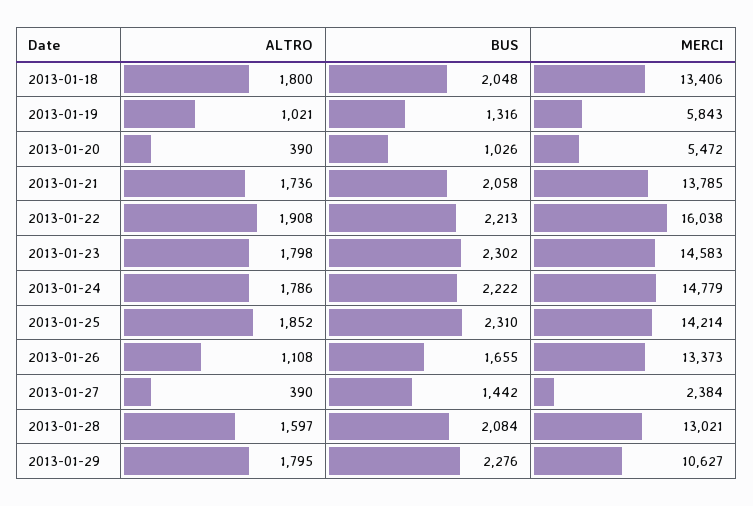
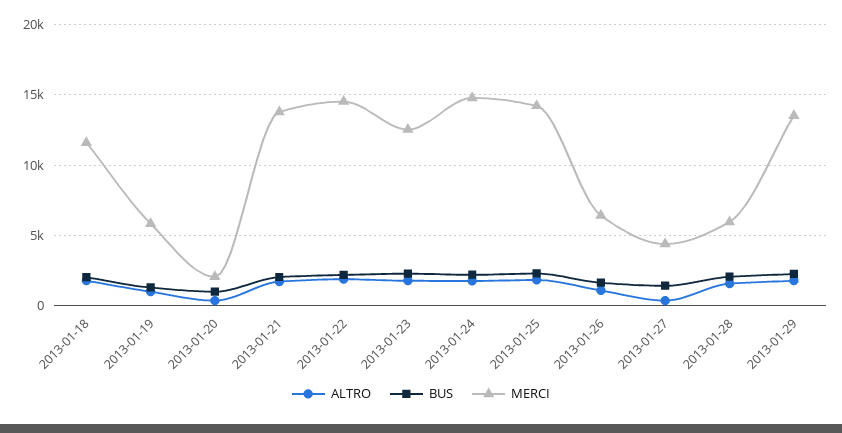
MERCI, 2013-01-18: 13406 -> 11500
MERCI, 2013-01-20: 5472 -> 2000
MERCI, 2013-01-22: 16038 -> 14500
MERCI, 2013-01-23: 14583 -> 12500
MERCI, 2013-01-26: 13373 -> 6500
MERCI, 2013-01-27: 2384 -> 4500
MERCI, 2013-01-28: 13021 -> 6000
MERCI, 2013-01-29: 10627 -> 13500

